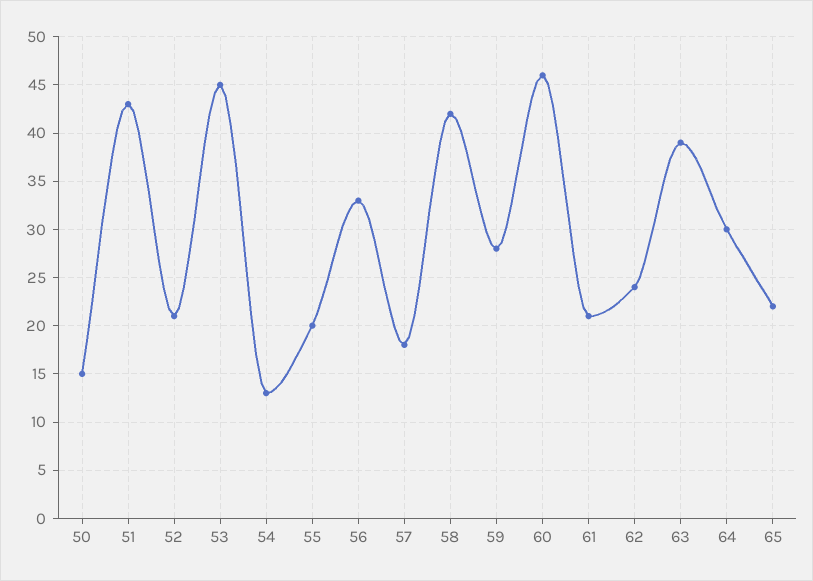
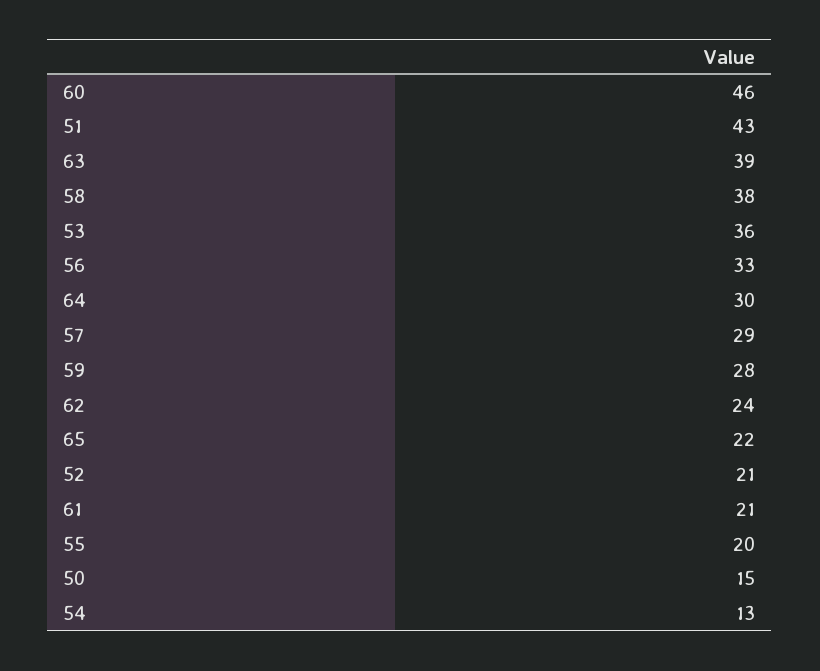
53: 45 -> 36
57: 18 -> 29
58: 42 -> 38

